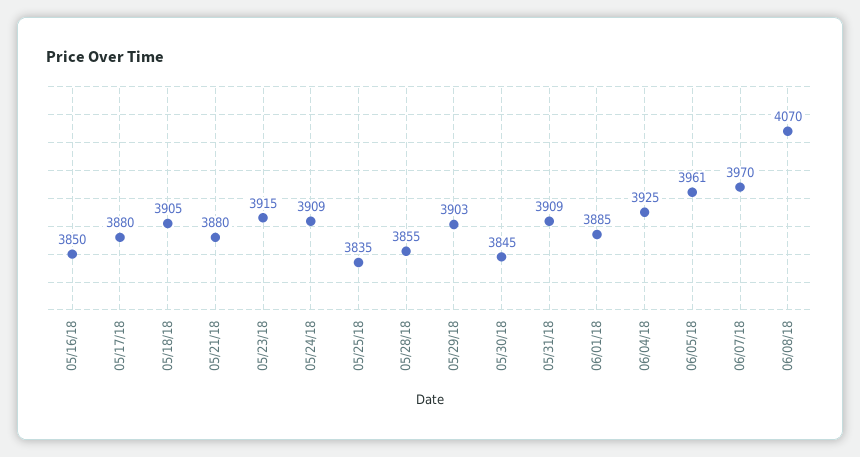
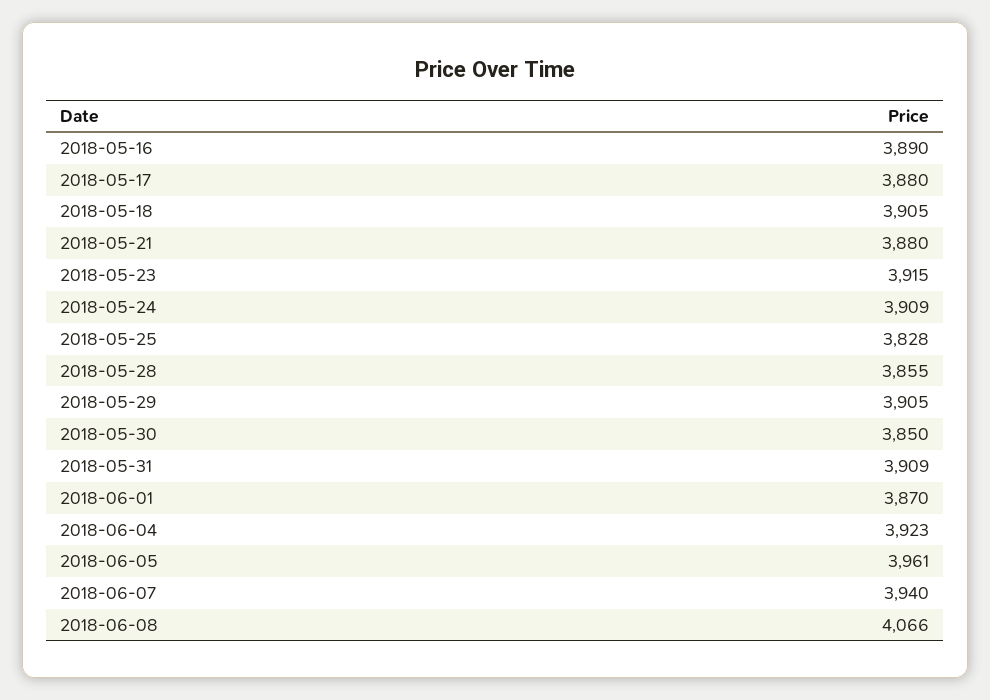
05/16/18: 3850 -> 3890
05/25/18: 3835 -> 3828
05/29/18: 3903 -> 3905
05/30/18: 3845 -> 3850
06/01/18: 3885 -> 3870
06/04/18: 3925 -> 3923
06/07/18: 3970 -> 3940
06/08/18: 4070 -> 4066

